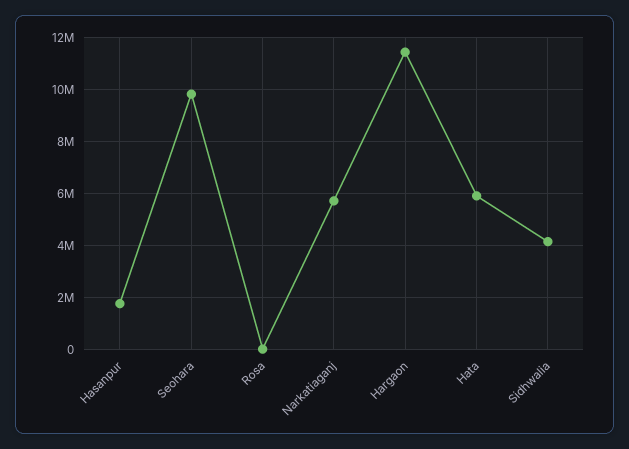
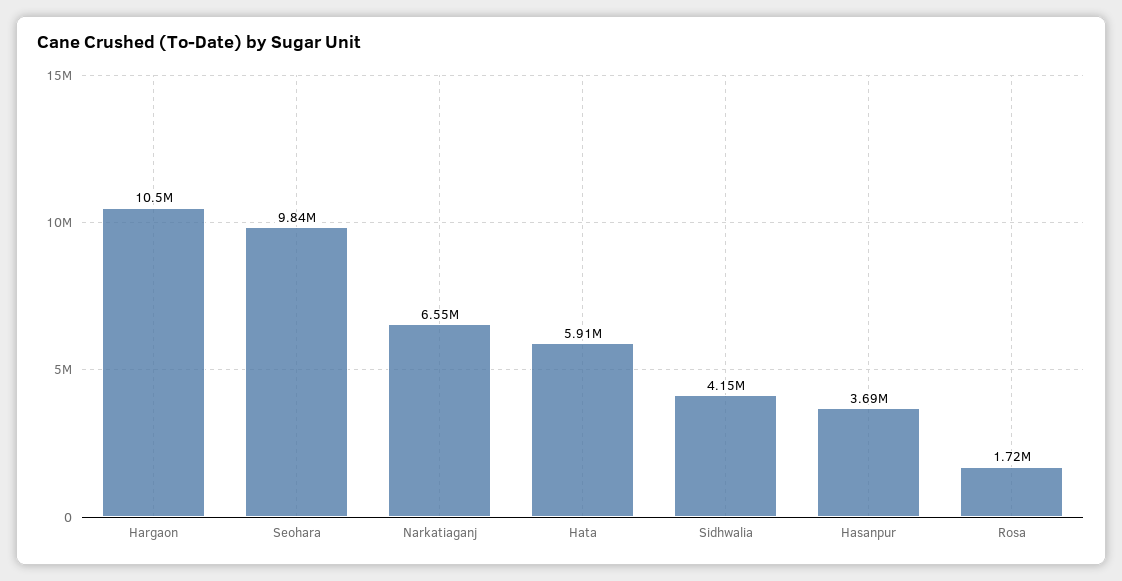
Hasanpur: 1750000 -> 3690000
Rosa: 0 -> 1720000
Narkatiaganj: 5750000 -> 6550000
Hargaon: 11500000 -> 10500000

